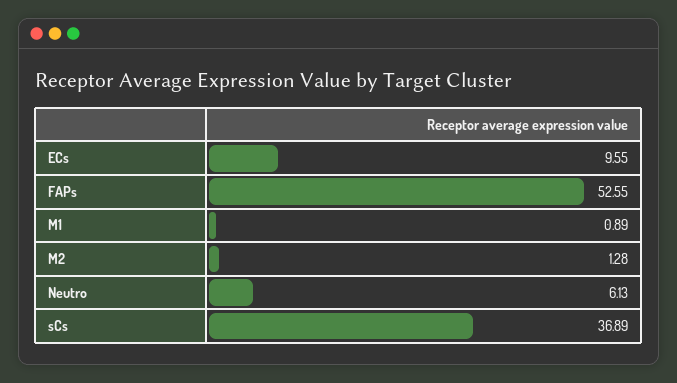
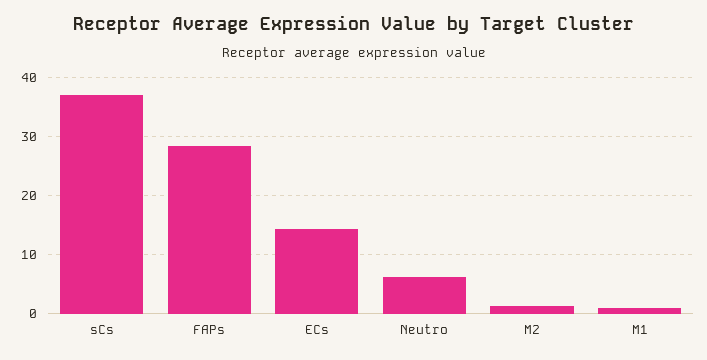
ECs: 9.55 -> 14
FAPs: 52.55 -> 28

